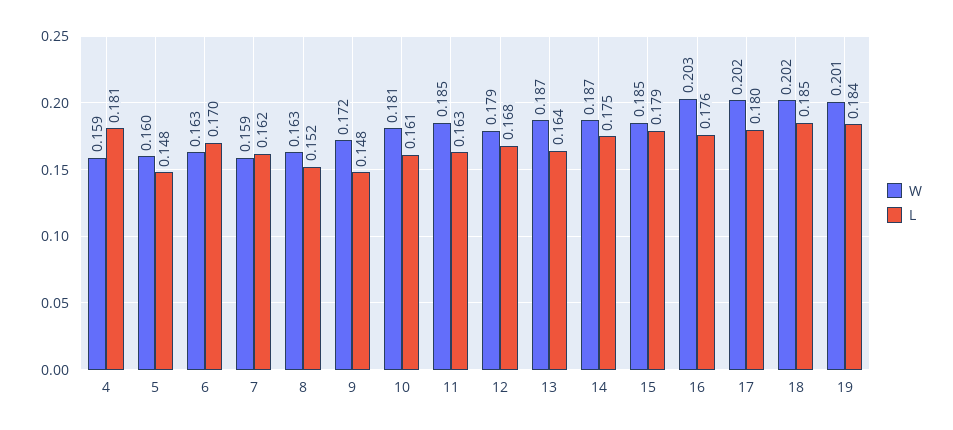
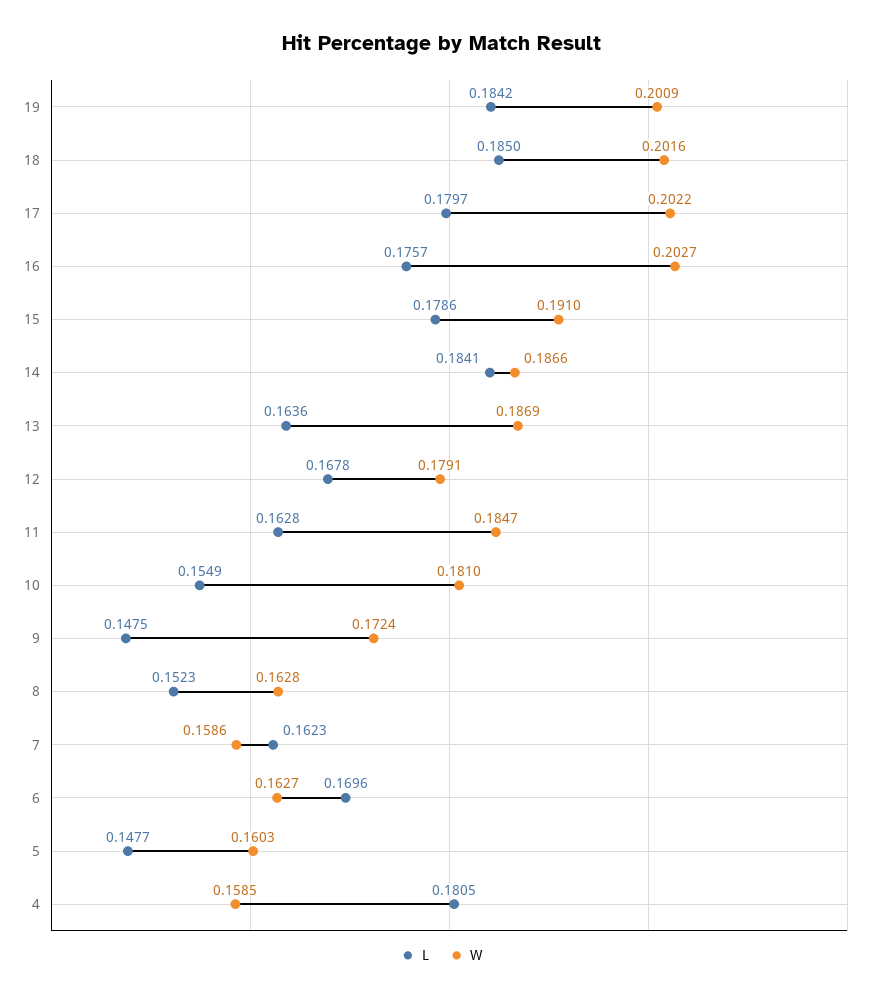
L, 10: 0.161 -> 0.1549
L, 14: 0.175 -> 0.1841
W, 15: 0.185 -> 0.191

